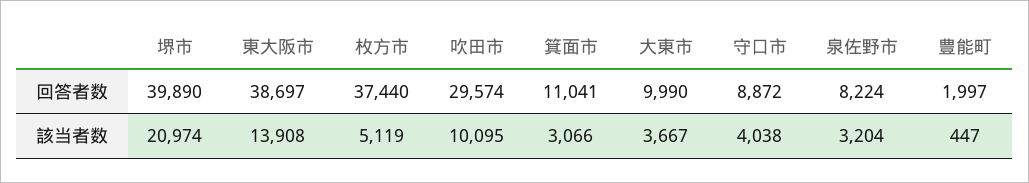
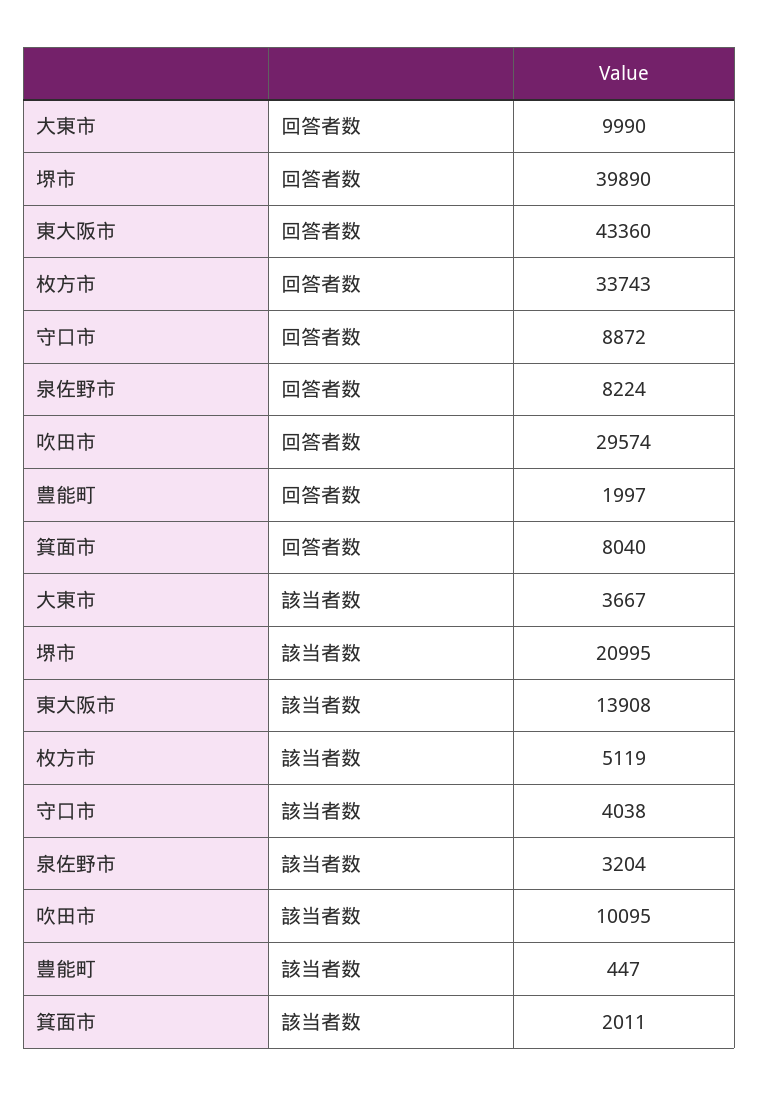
東大阪市, 回答者数: 38697 -> 43360
枚方市, 回答者数: 37440 -> 33743
箕面市, 回答者数: 11041 -> 8040
堺市, 該当者数: 20974 -> 20995
箕面市, 該当者数: 3066 -> 2011

